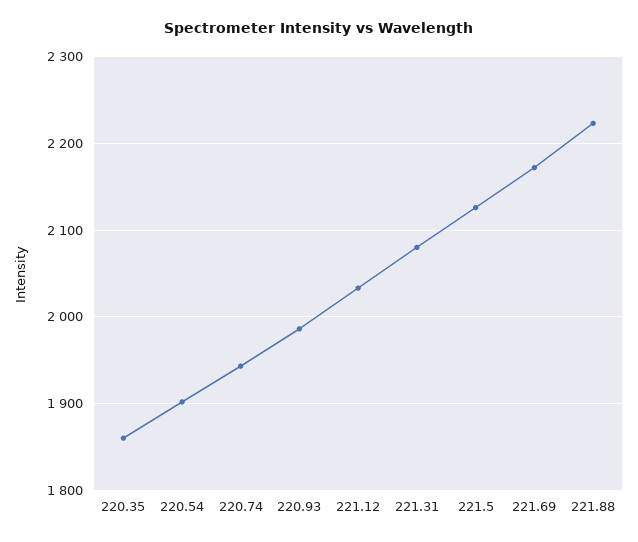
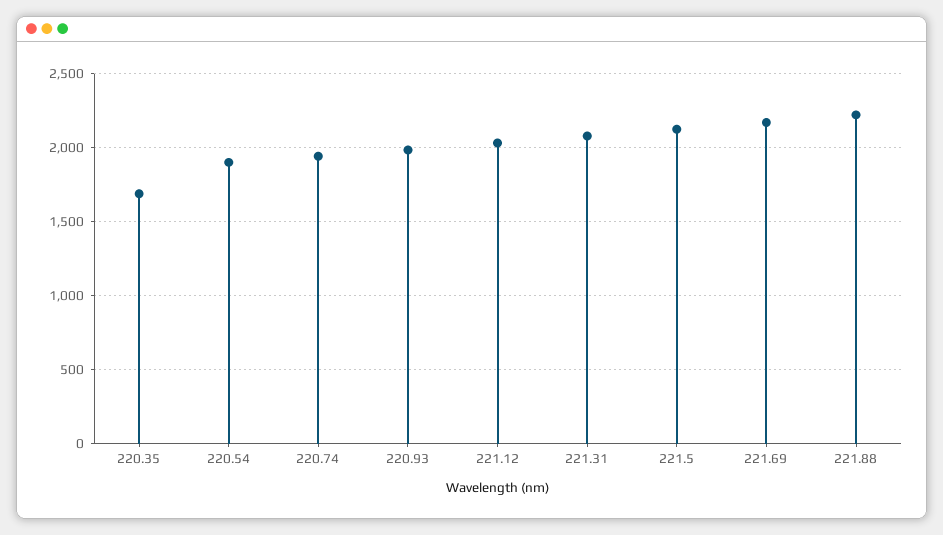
220.35: 1860 -> 1700

